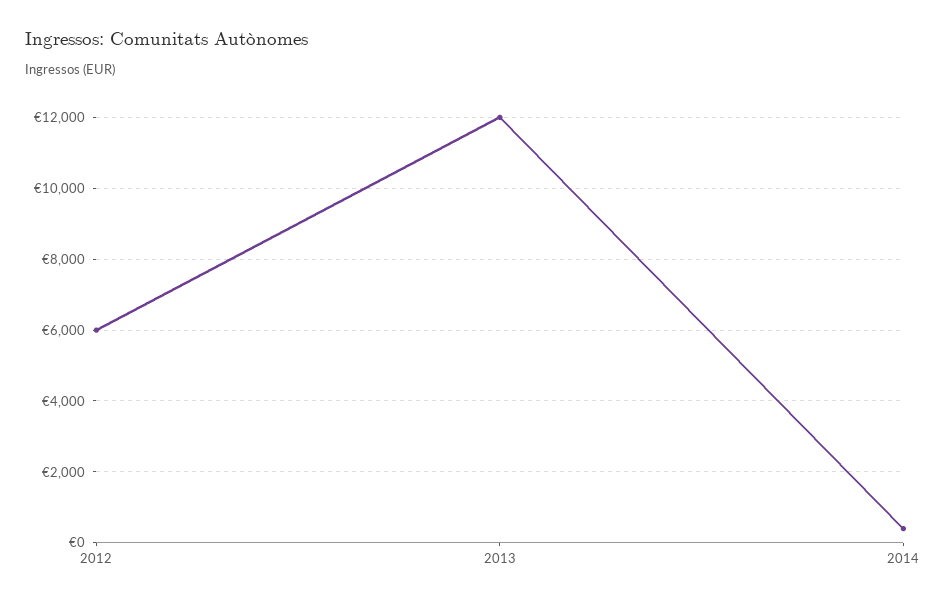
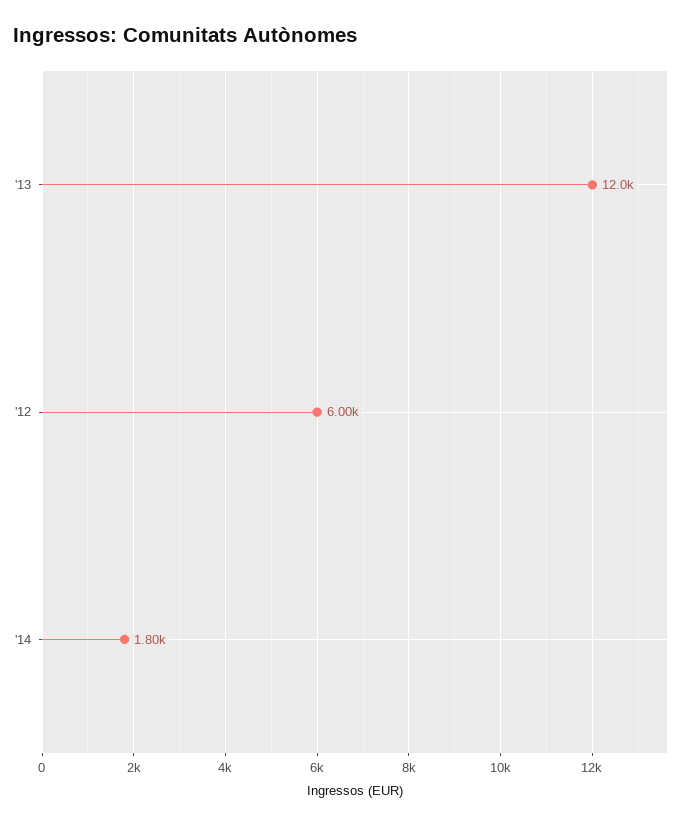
2014: 400 -> 1800

